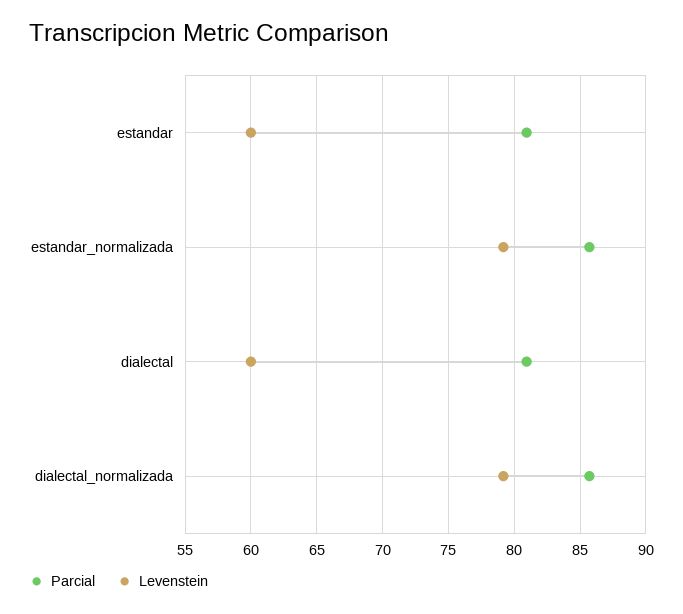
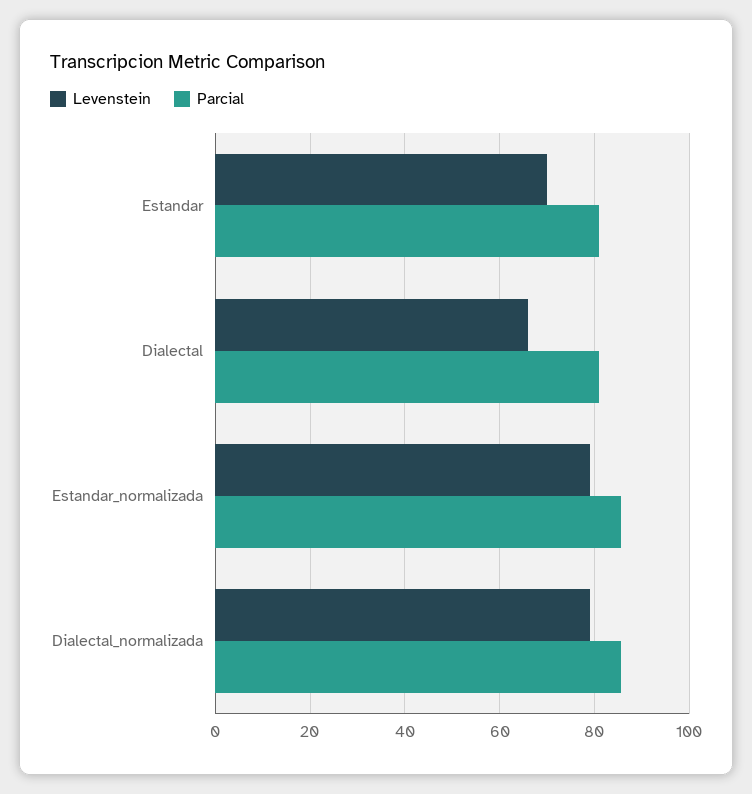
Levenstein, estandar: 60 -> 70
Levenstein, dialectal: 60 -> 66

